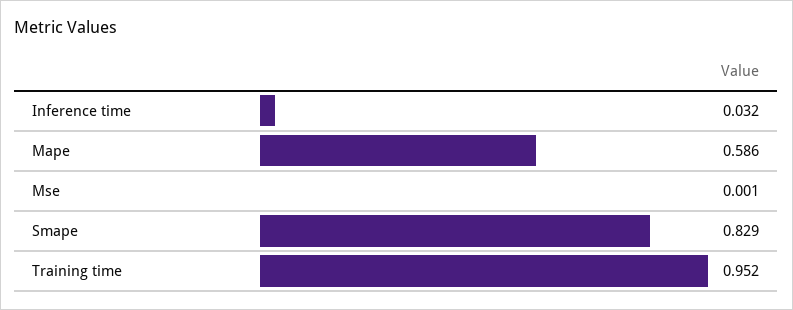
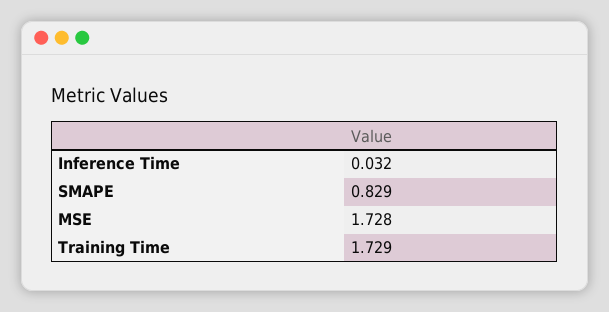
Mape: 0.586 -> none
Mse: 0.001 -> 1.728
Training time: 0.952 -> 1.729

